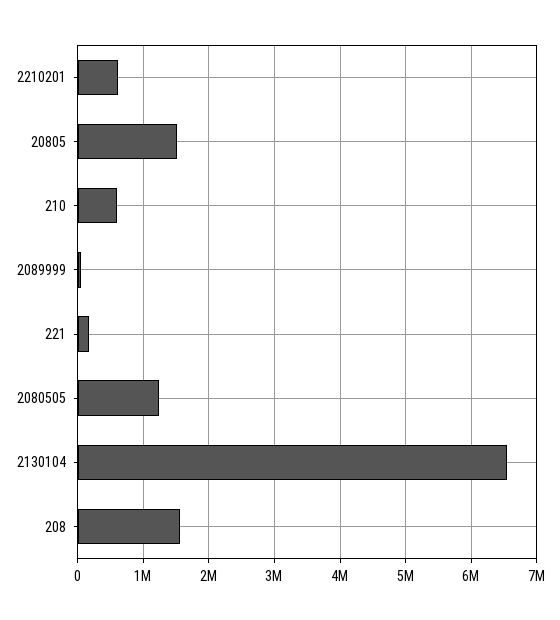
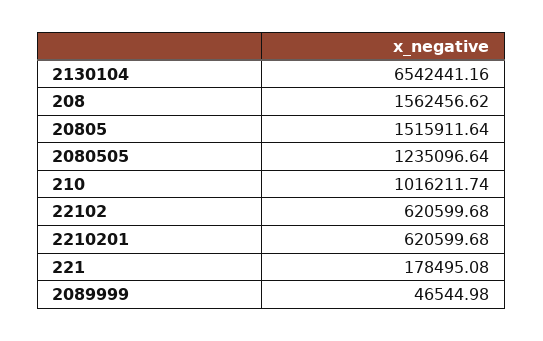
210: 600000 -> 1016211.74
22102: none -> 620599.68

